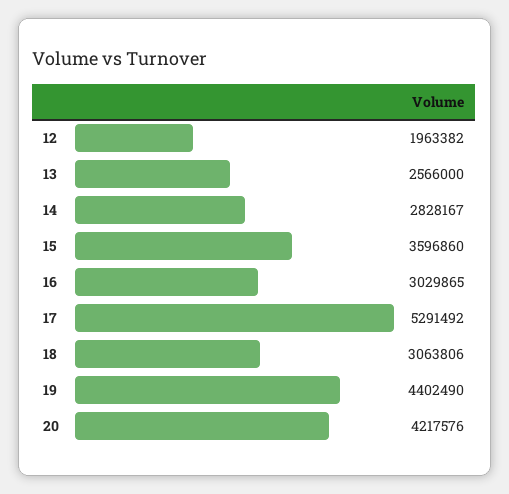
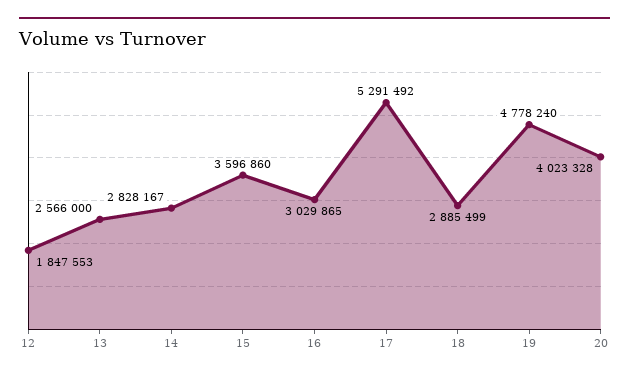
12: 1963382 -> 1847553
18: 3063806 -> 2885499
19: 4402490 -> 4778240
20: 4217576 -> 4023328

